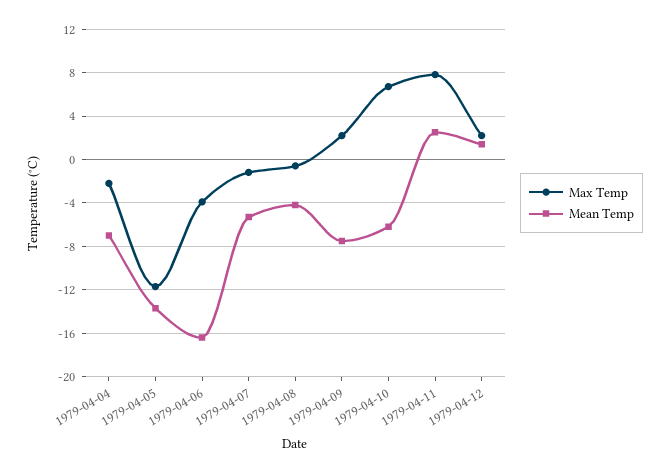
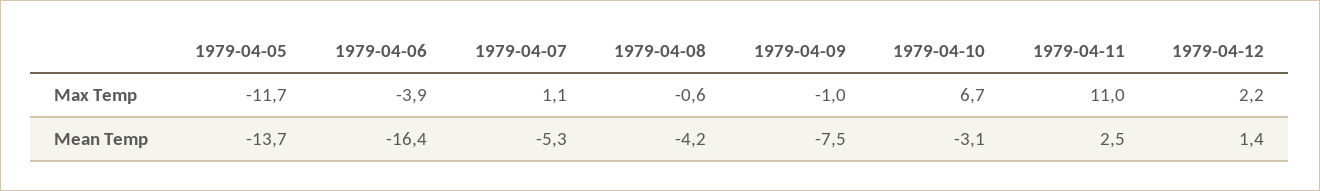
Max Temp, 1979-04-04: -2 -> none
Mean Temp, 1979-04-04: -7 -> none
Max Temp, 1979-04-07: -1 -> 1.1
Max Temp, 1979-04-09: 2 -> -1
Mean Temp, 1979-04-10: -6 -> -3.1
Max Temp, 1979-04-11: 8 -> 11

